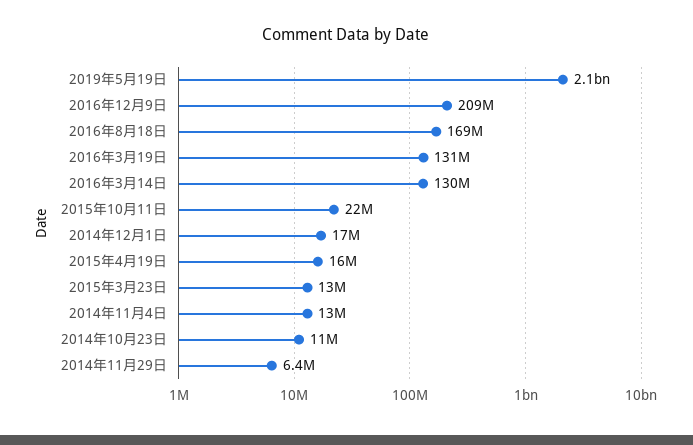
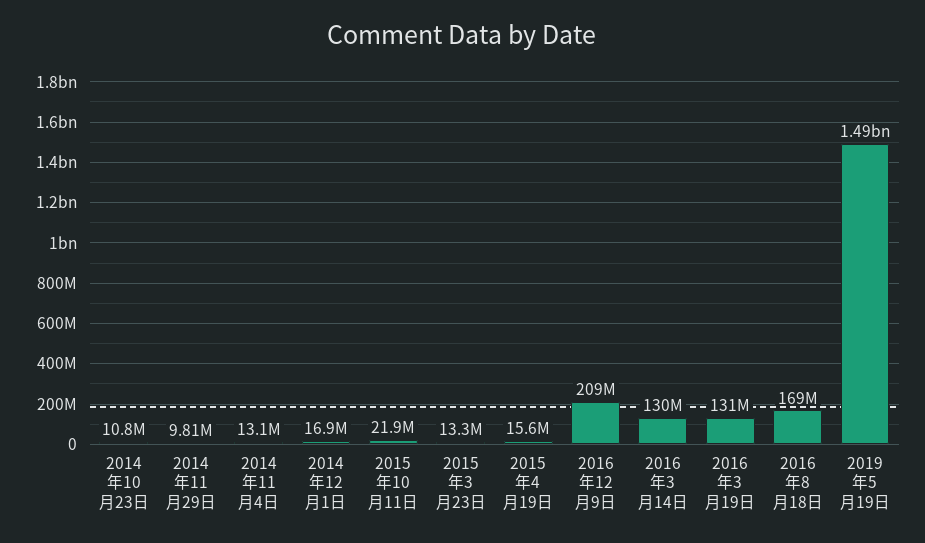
2019年5月19日: 2100000000 -> 1490000000
2014年11月29日: 6400000 -> 9810000

